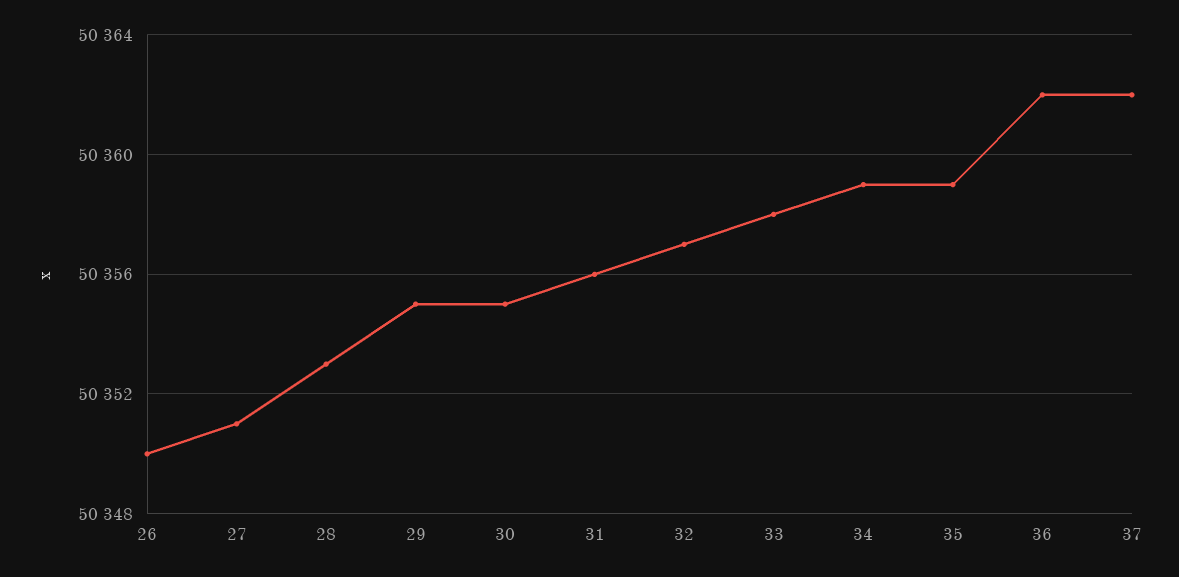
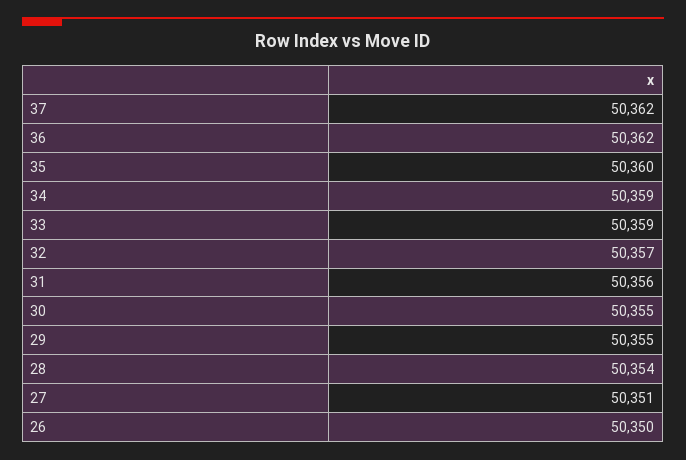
28: 50353 -> 50354
33: 50358 -> 50359
35: 50359 -> 50360

